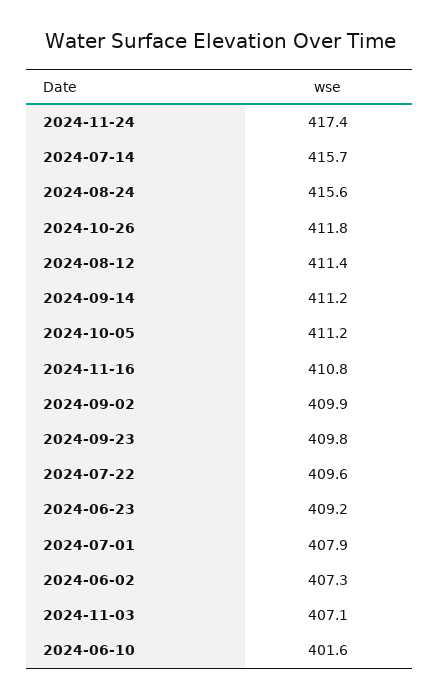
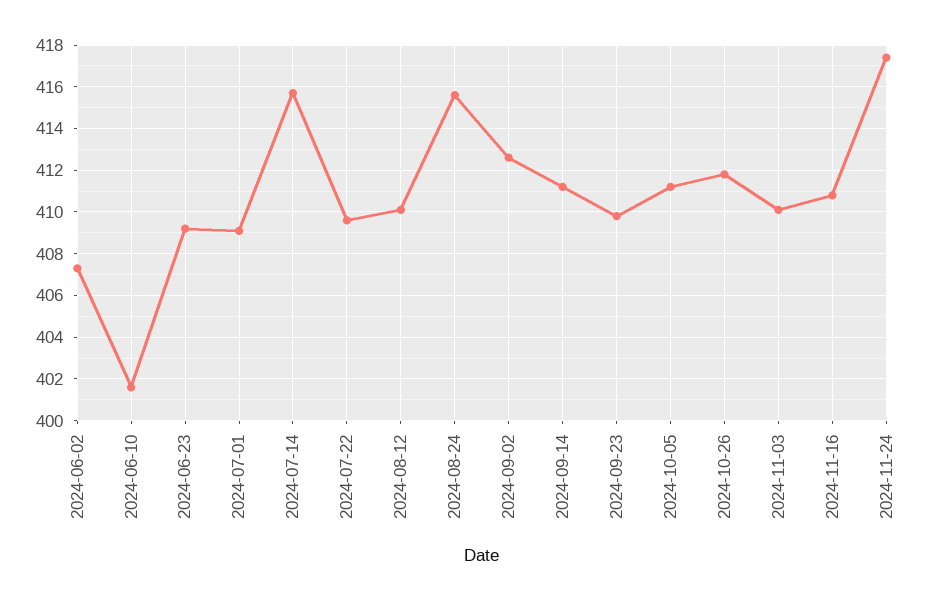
2024-08-12: 411.4 -> 410
2024-09-02: 409.9 -> 412.5
2024-07-01: 407.9 -> 409
2024-11-03: 407.1 -> 410

